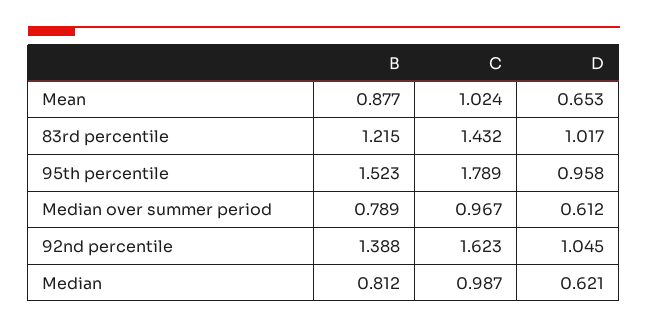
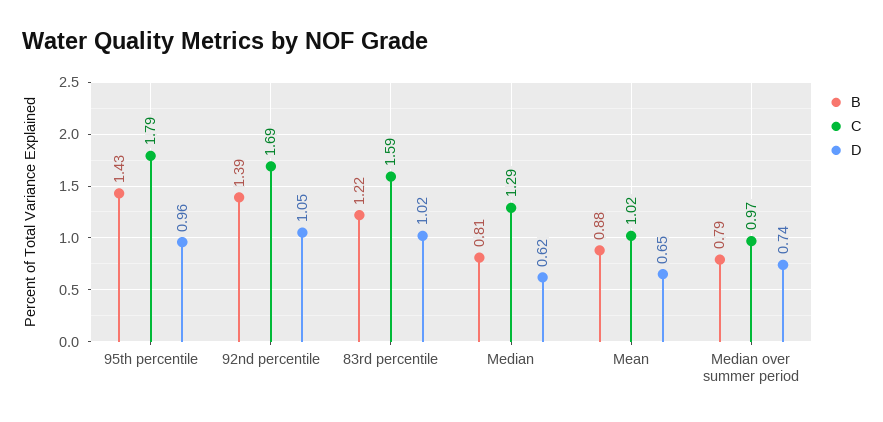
C, 83rd percentile: 1.432 -> 1.59
B, 95th percentile: 1.523 -> 1.43
D, Median over summer period: 0.612 -> 0.74
C, 92nd percentile: 1.623 -> 1.69
C, Median: 0.987 -> 1.29

